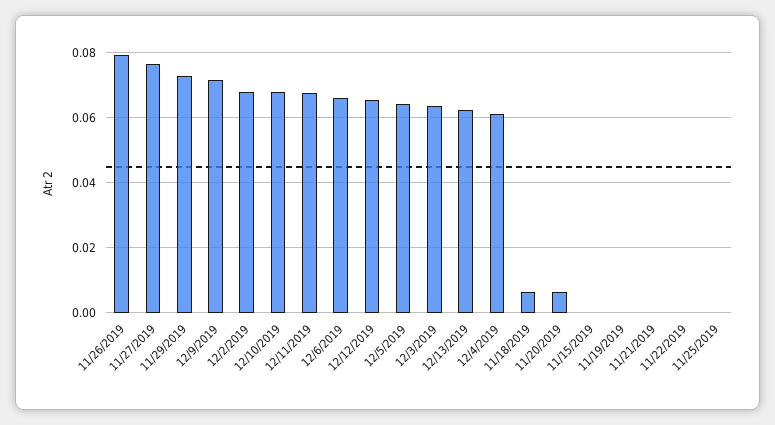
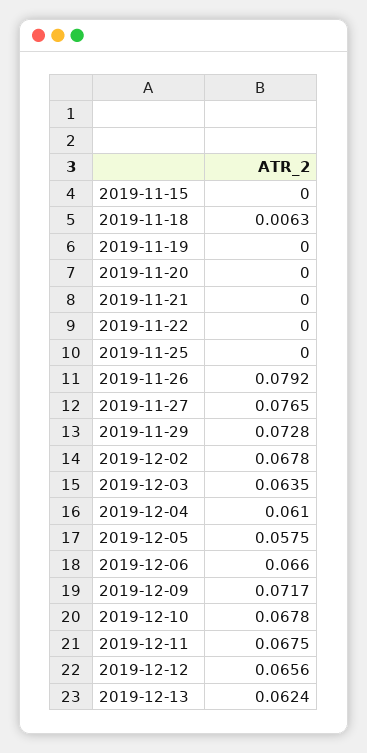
12/5/2019: 0.064 -> 0.0575
11/20/2019: 0.006 -> 0

